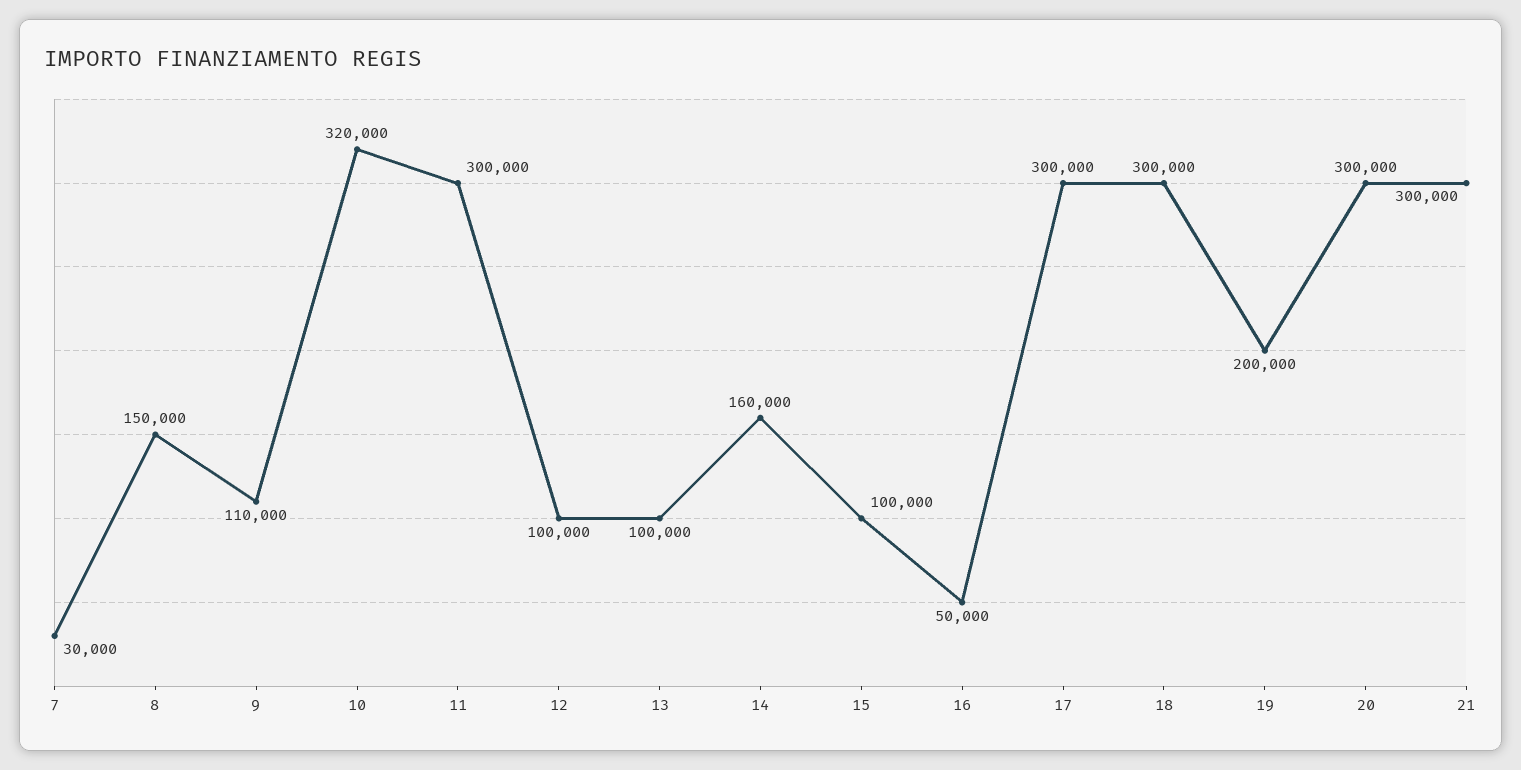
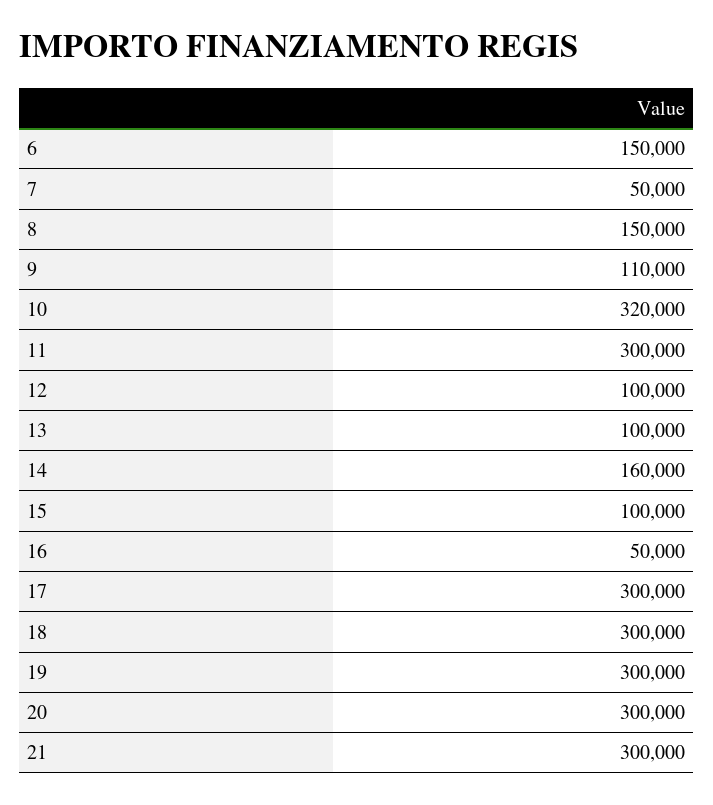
7: 30000 -> 50000
19: 200000 -> 300000
6: none -> 150000

